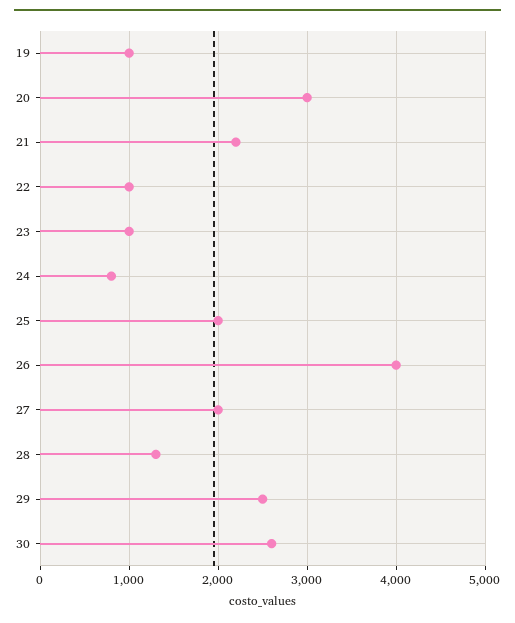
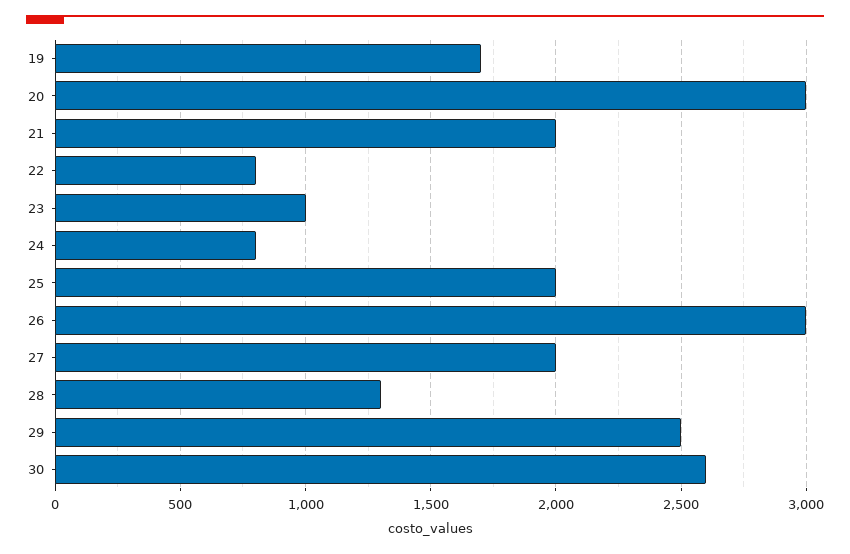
19: 1000 -> 1700
21: 2200 -> 2000
22: 1000 -> 800
26: 4000 -> 3000

